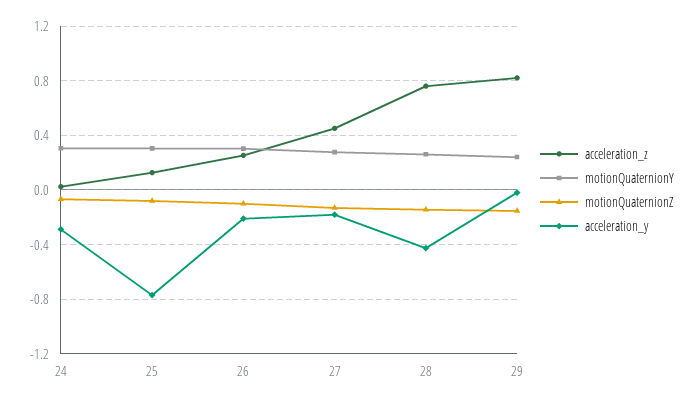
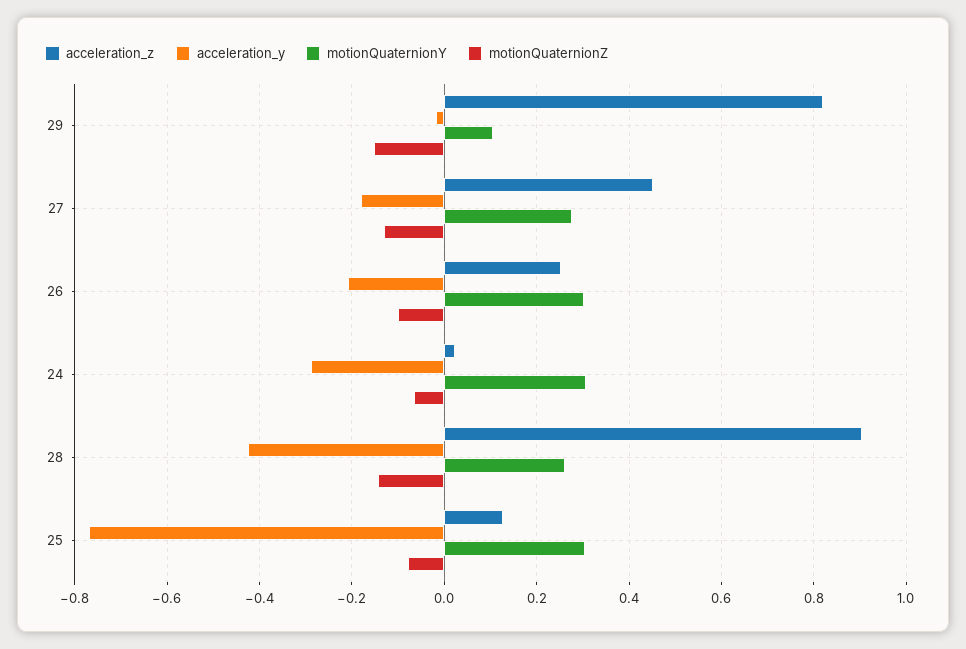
acceleration_z, 28: 0.75 -> 0.9
motionQuaternionY, 29: 0.25 -> 0.1

